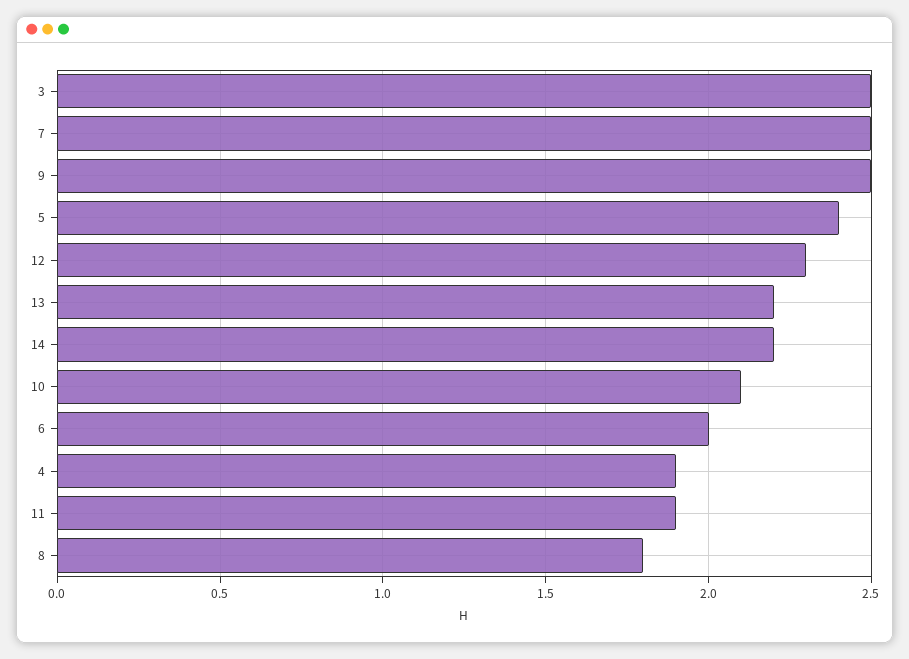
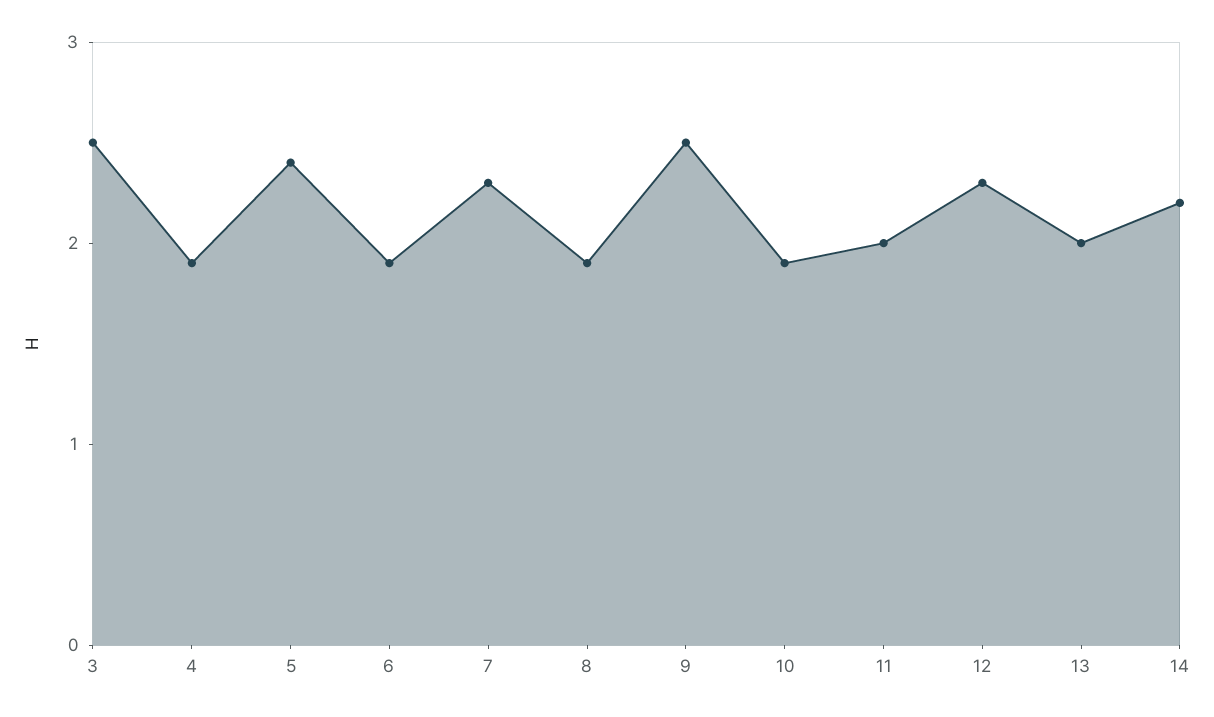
7: 2.5 -> 2.3
13: 2.2 -> 2
10: 2.1 -> 1.9
6: 2 -> 1.9
11: 1.9 -> 2
8: 1.8 -> 1.9

